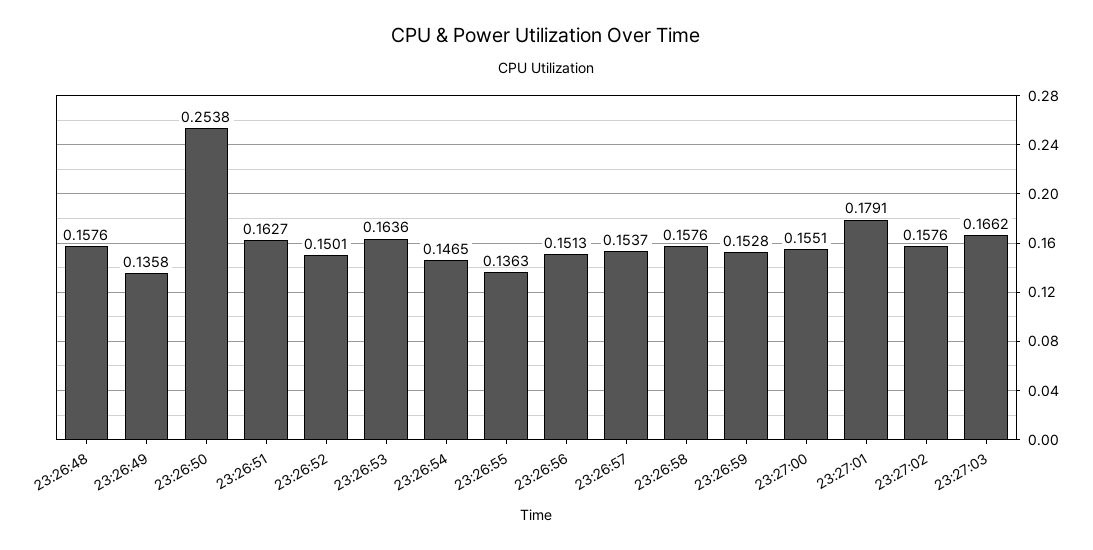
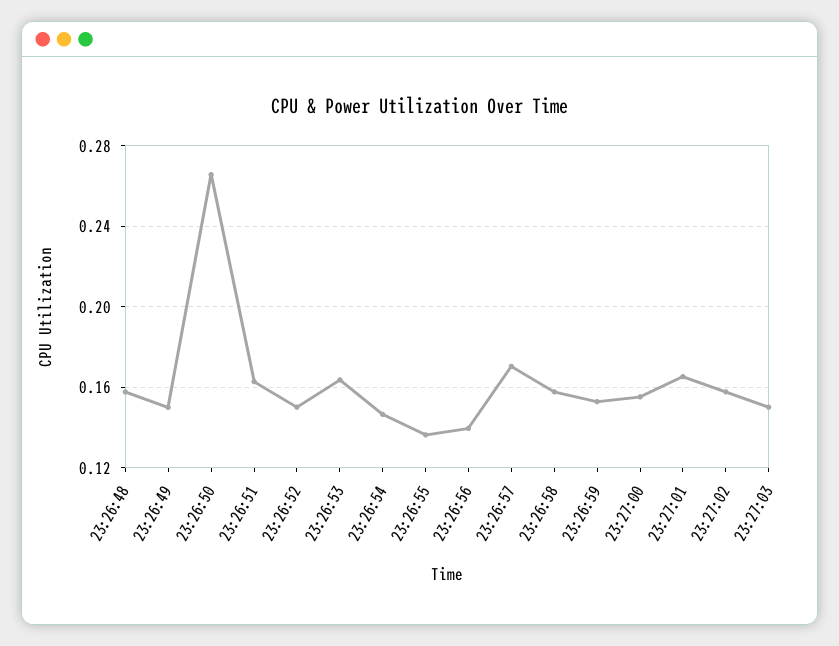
23:26:49: 0.1358 -> 0.15
23:26:50: 0.2538 -> 0.265
23:26:56: 0.1513 -> 0.14
23:26:57: 0.1537 -> 0.17
23:27:01: 0.1791 -> 0.165
23:27:03: 0.1662 -> 0.15

